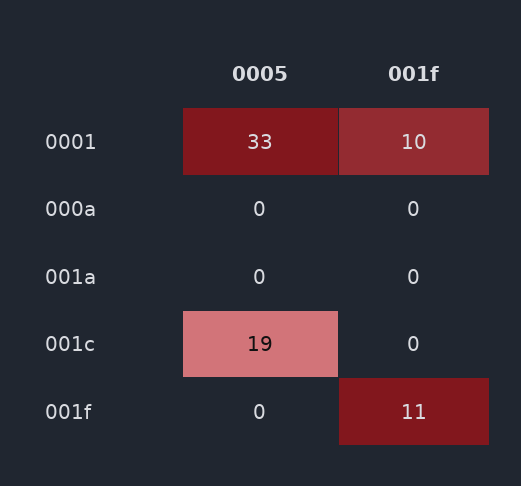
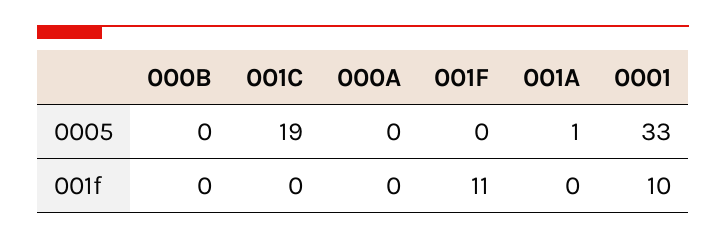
0005, 001a: 0 -> 1
0005, 000B: none -> 0
001f, 000B: none -> 0

